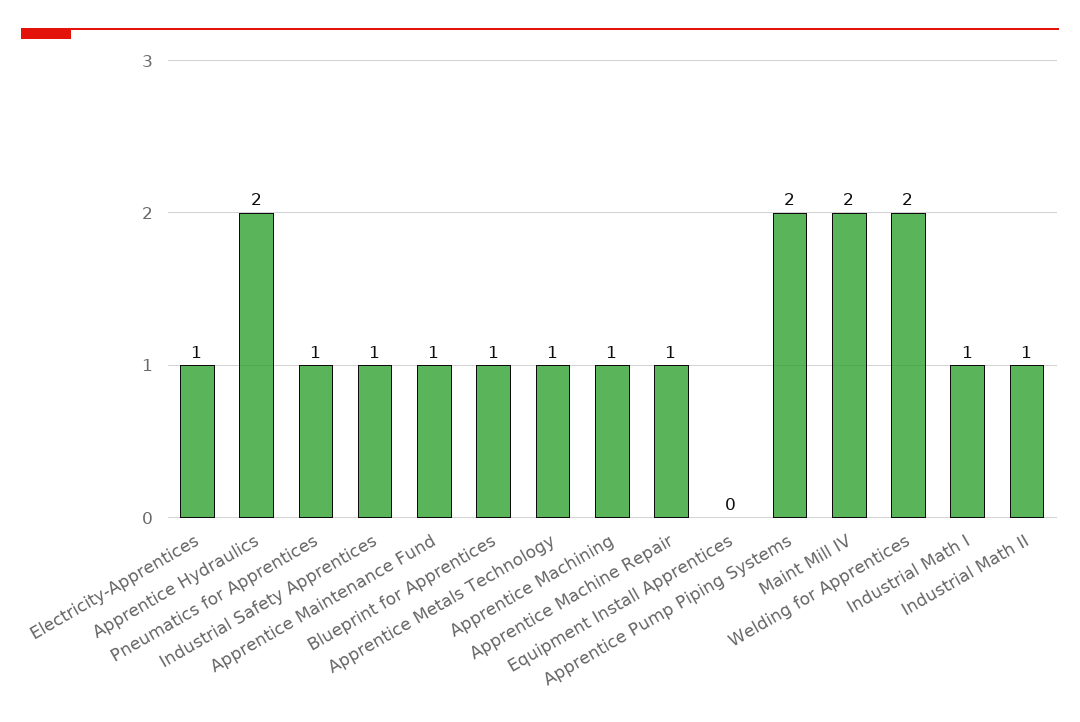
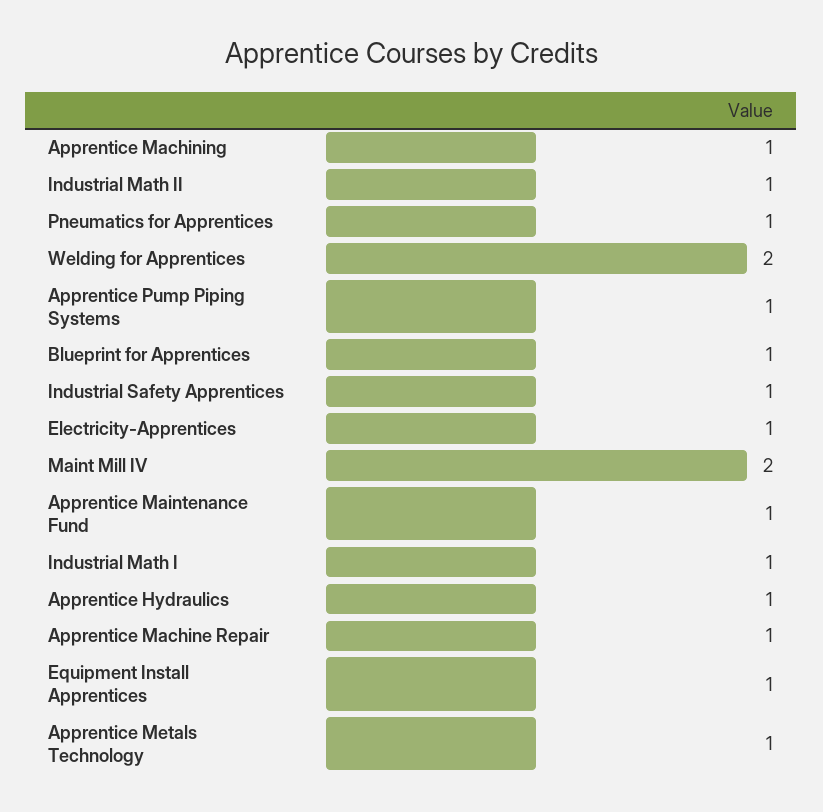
Apprentice Hydraulics: 2 -> 1
Equipment Install Apprentices: 0 -> 1
Apprentice Pump Piping Systems: 2 -> 1

